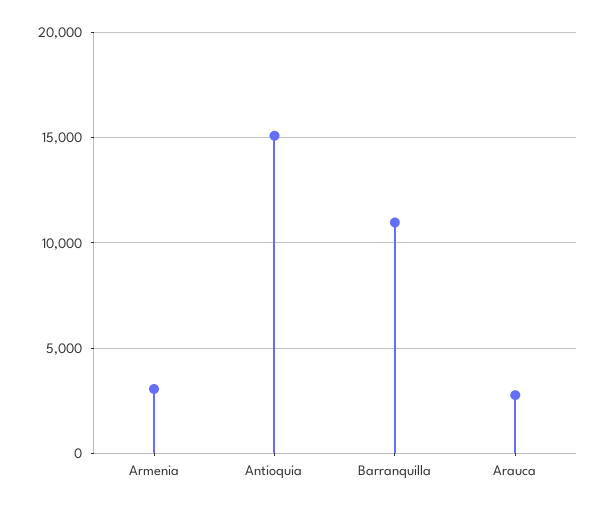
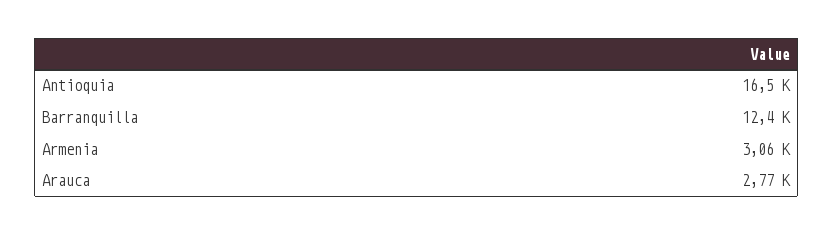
Antioquia: 15000 -> 16500
Barranquilla: 11000 -> 12400

